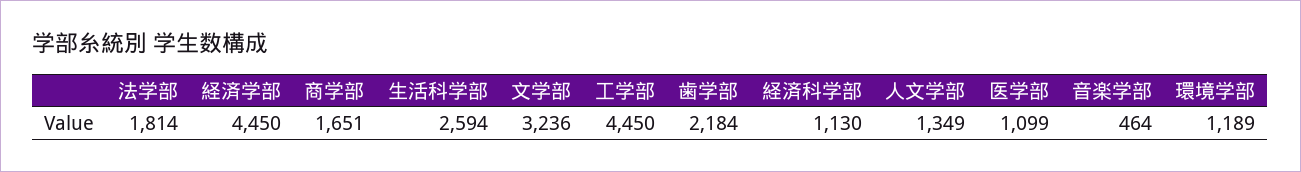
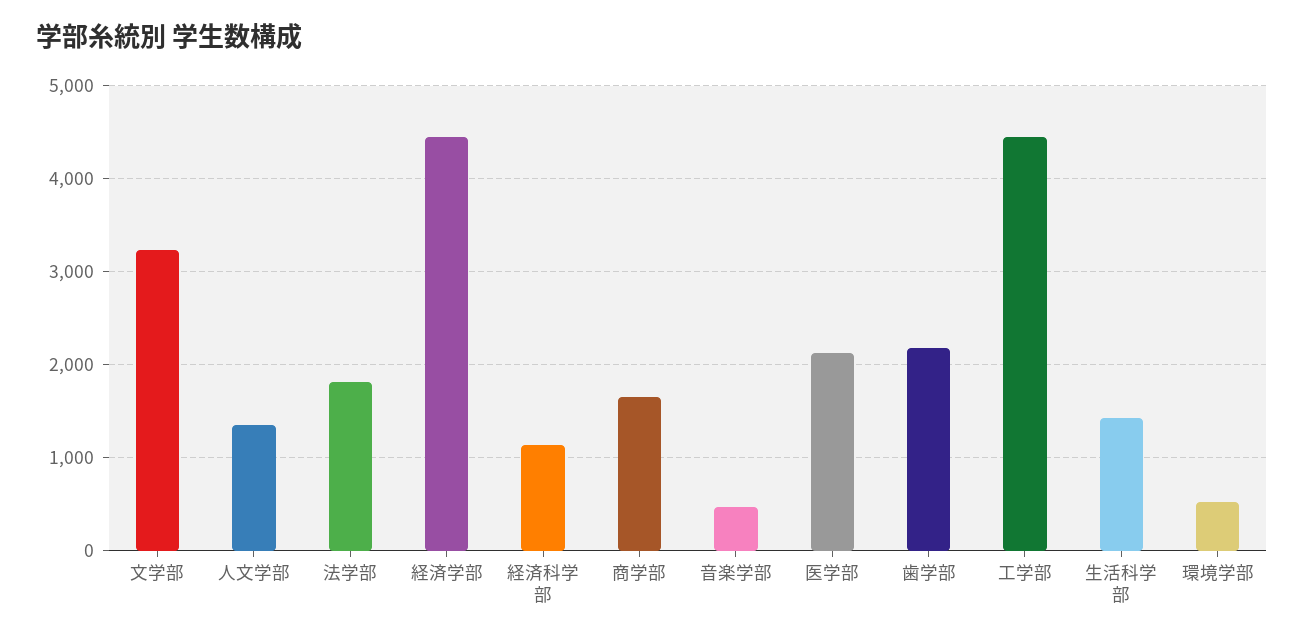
生活科学部: 2594 -> 1400
医学部: 1099 -> 2100
環境学部: 1189 -> 500

